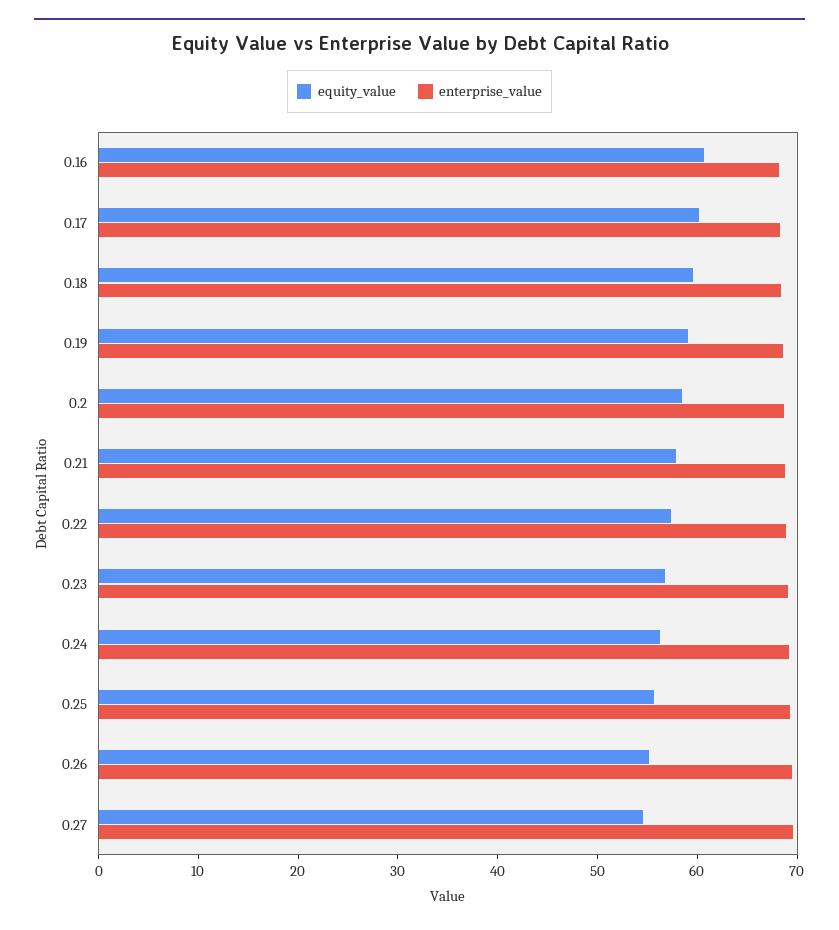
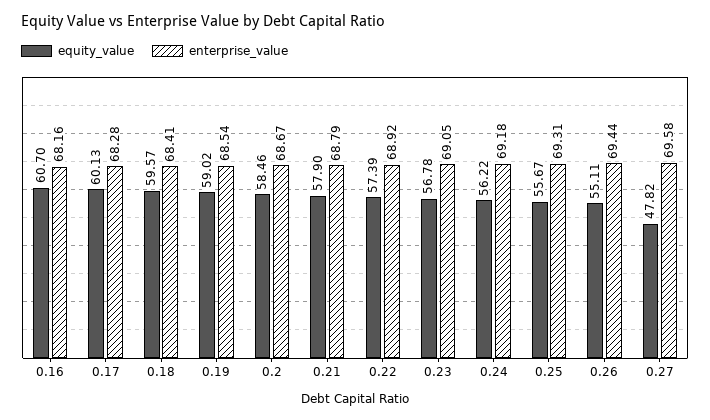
equity_value, 0.27: 54 -> 47.82

